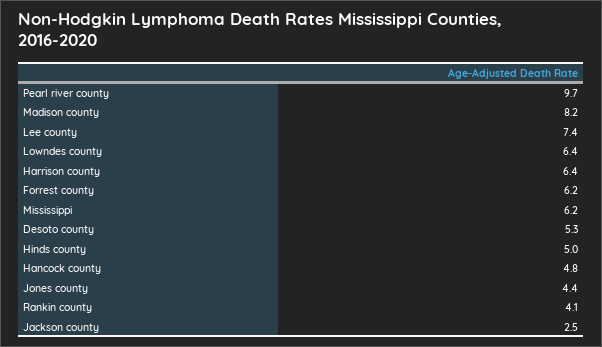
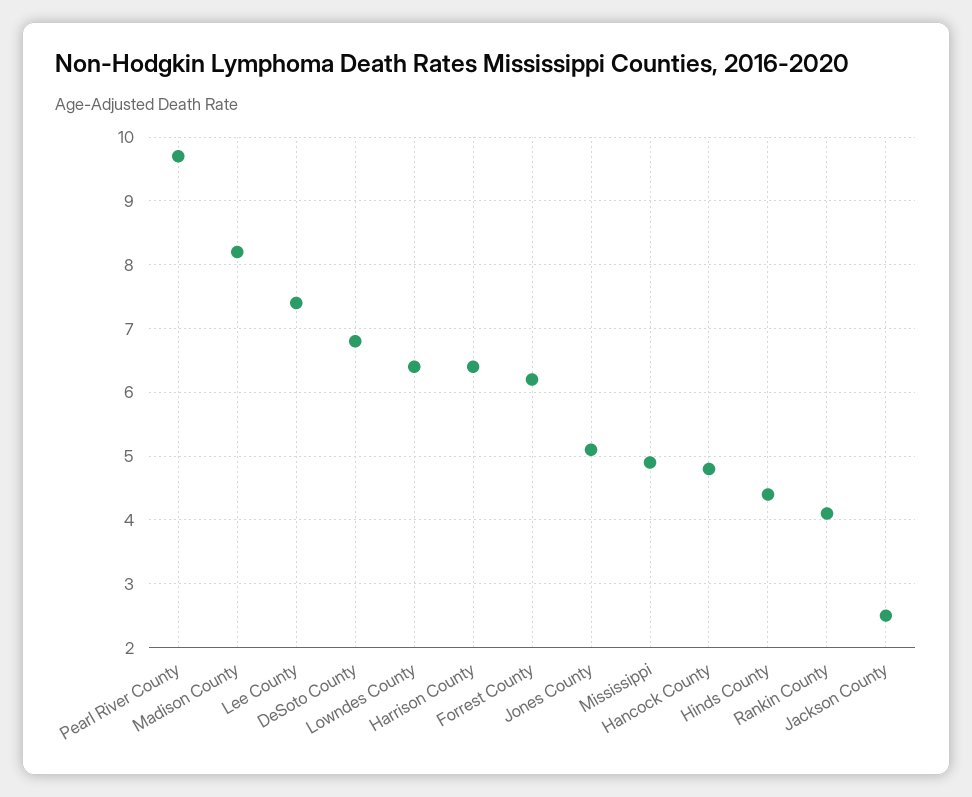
Mississippi: 6.2 -> 4.9
Desoto county: 5.3 -> 6.8
Hinds county: 5 -> 4.4
Jones county: 4.4 -> 5.1

